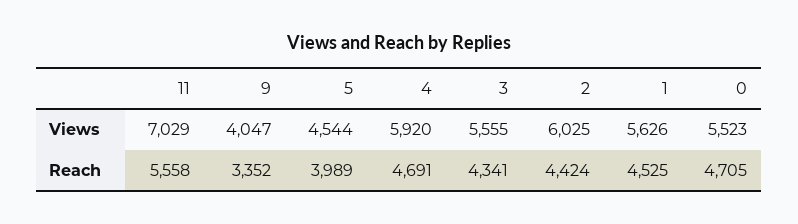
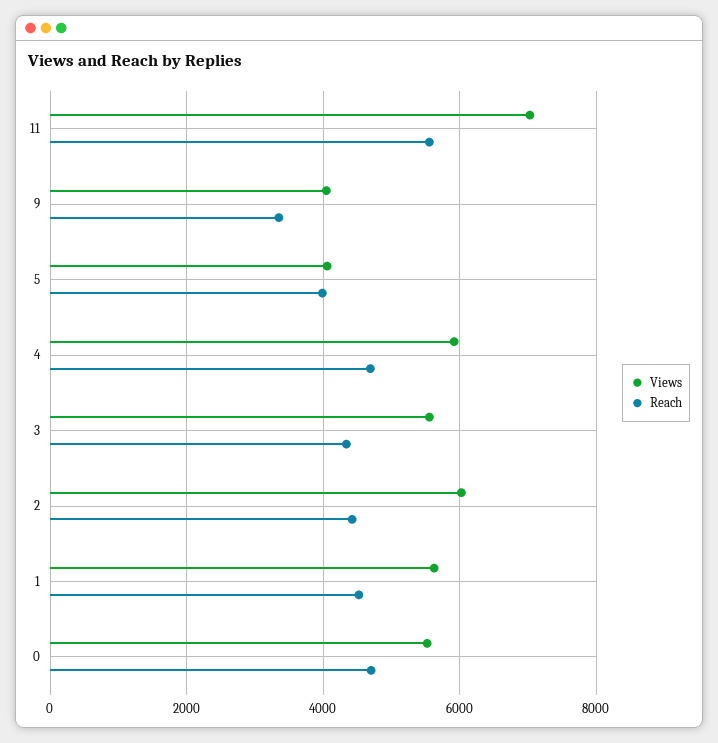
Views, 5: 4544 -> 4000

